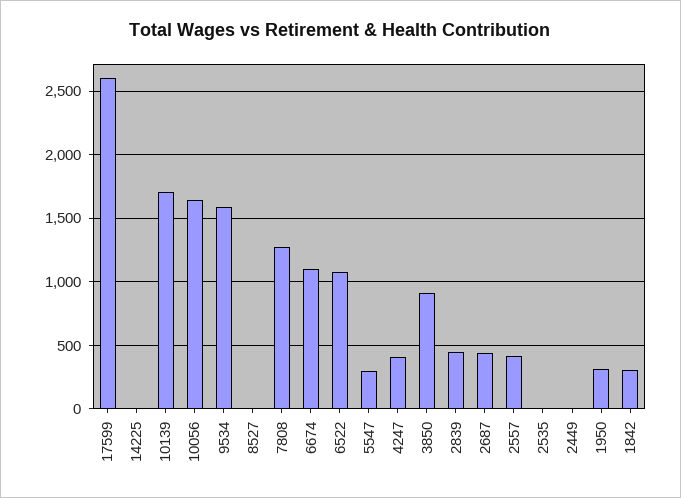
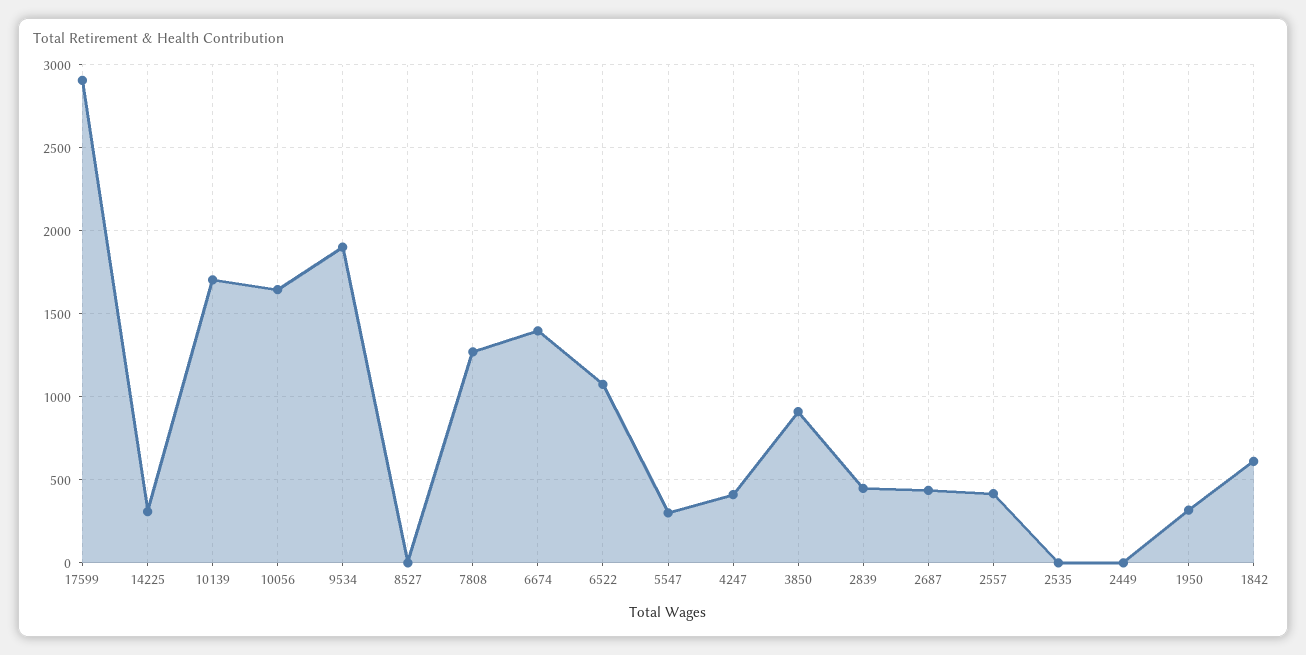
17599: 2600 -> 2900
14225: 0 -> 300
9534: 1600 -> 1900
6674: 1100 -> 1400
1842: 300 -> 600

